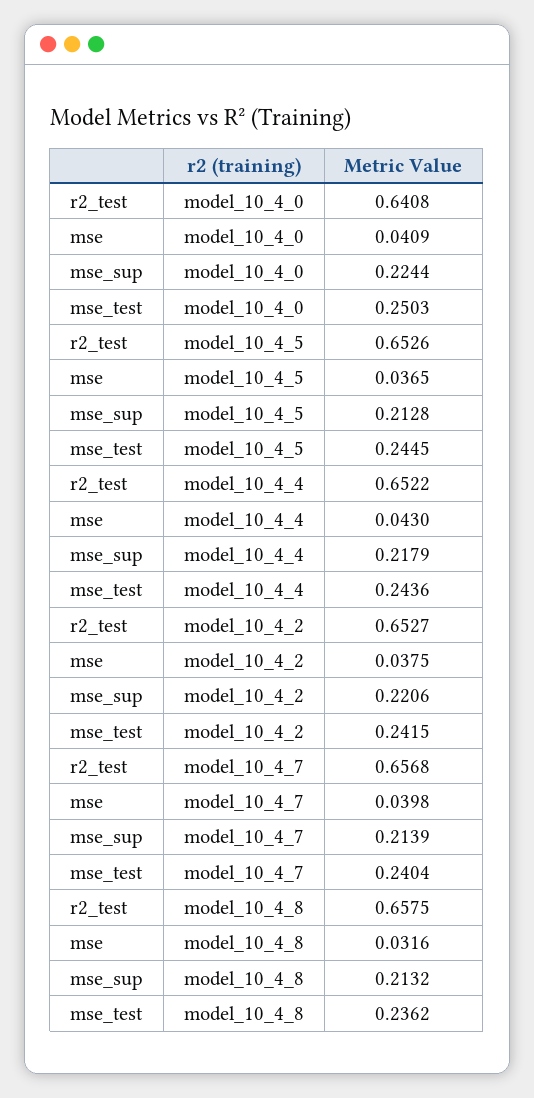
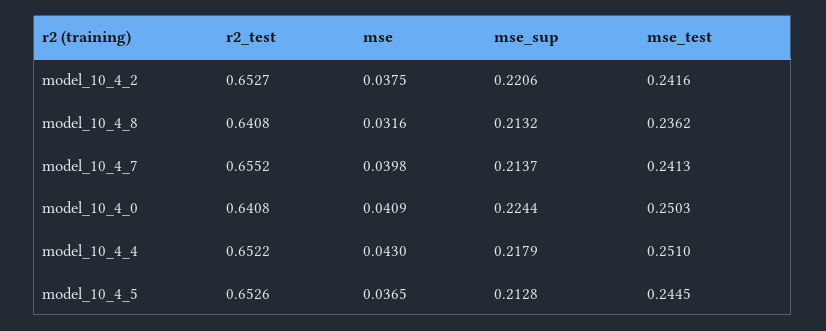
mse_test, model_10_4_4: 0.2436 -> 0.251
mse_test, model_10_4_2: 0.2415 -> 0.2416
r2_test, model_10_4_7: 0.6568 -> 0.6552
mse_sup, model_10_4_7: 0.2139 -> 0.2137
mse_test, model_10_4_7: 0.2404 -> 0.2413
r2_test, model_10_4_8: 0.6575 -> 0.6408

